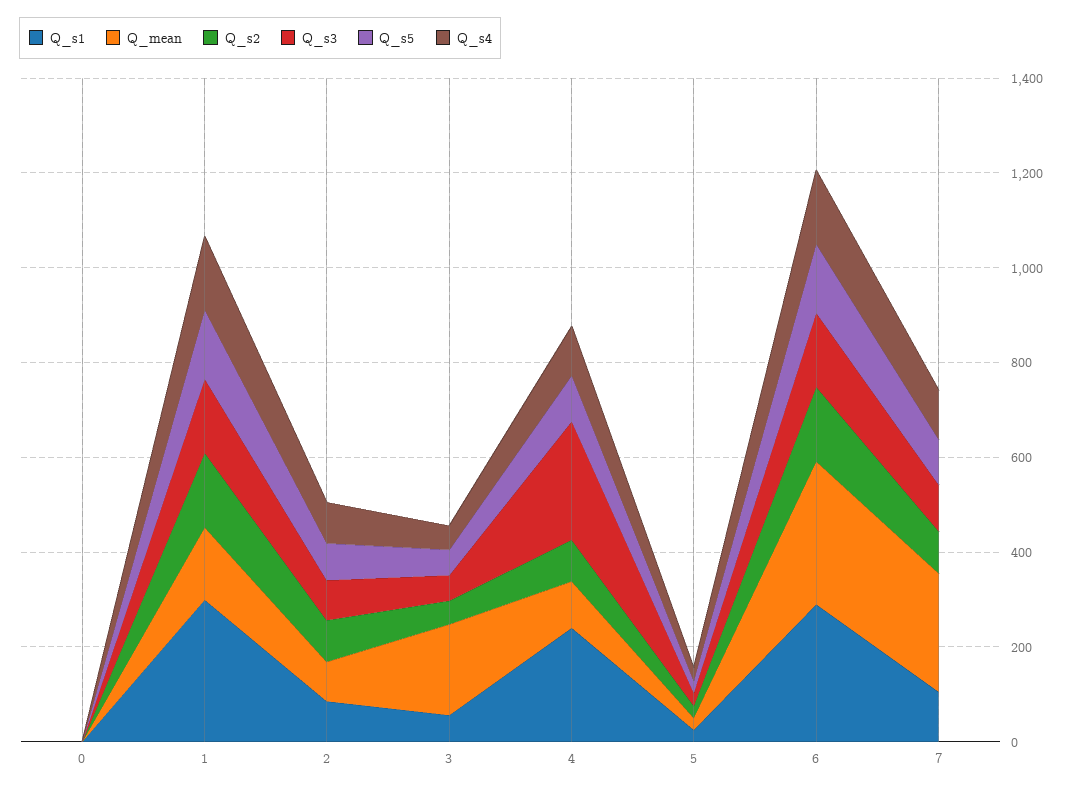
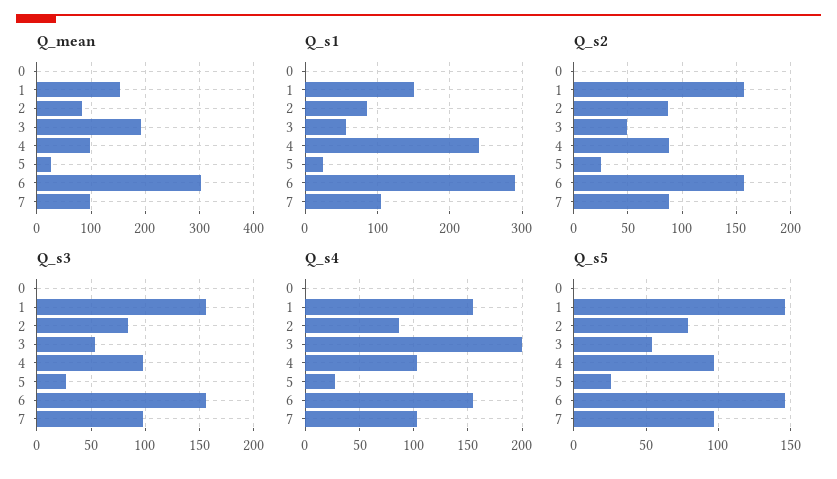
Q_s1, 1: 300 -> 150
Q_s4, 3: 50 -> 200
Q_s3, 4: 250 -> 100
Q_mean, 7: 250 -> 100

